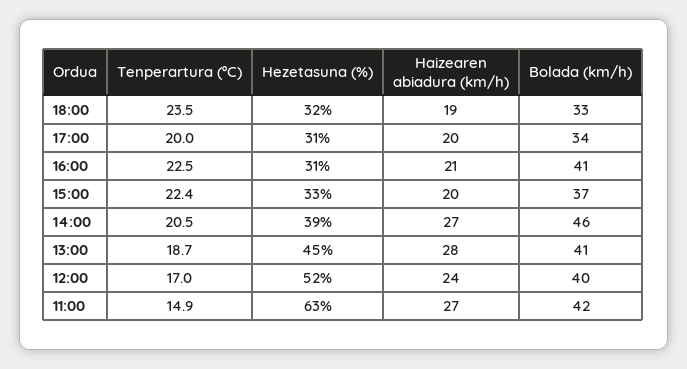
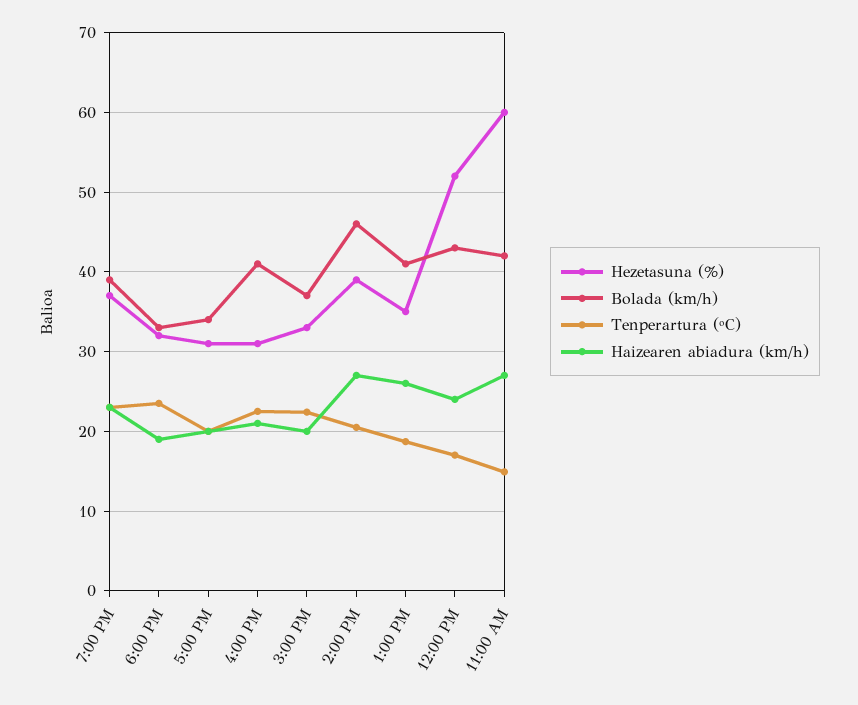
Hezetasuna (%), 13:00: 45 -> 35
Haizearen abiadura (km/h), 13:00: 28 -> 26
Bolada (km/h), 12:00: 40 -> 43
Hezetasuna (%), 11:00: 63 -> 60
Hezetasuna (%), 7:00 PM: none -> 37
Bolada (km/h), 7:00 PM: none -> 39
Tenperartura (ºC), 7:00 PM: none -> 23
Haizearen abiadura (km/h), 7:00 PM: none -> 23

